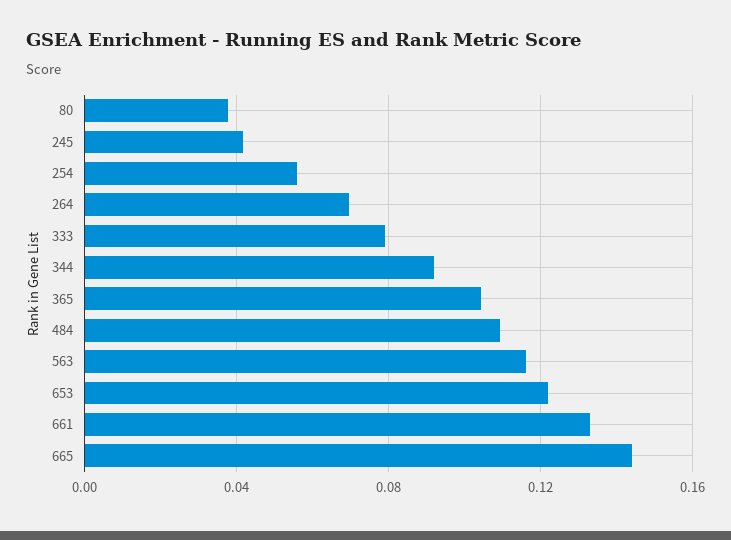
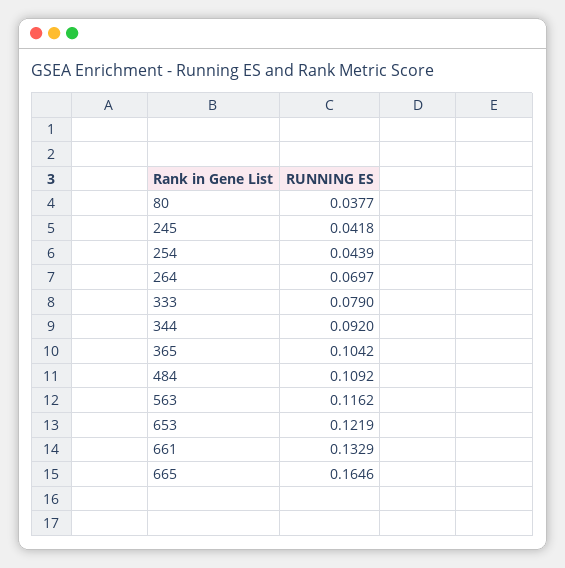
254: 0.055 -> 0.0439
665: 0.145 -> 0.1646

